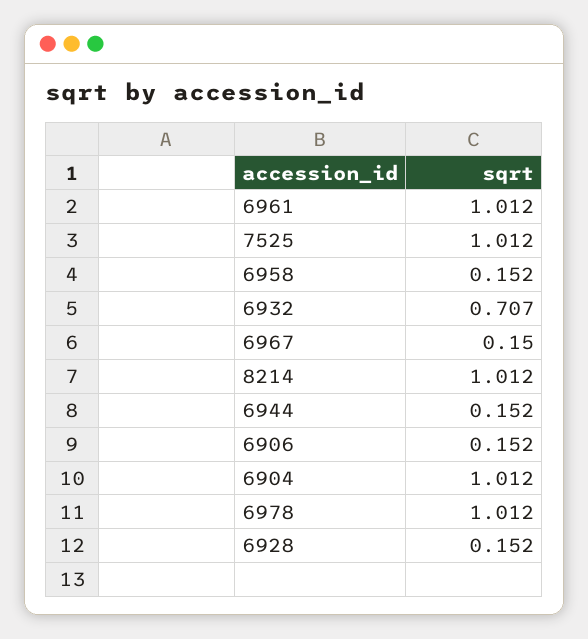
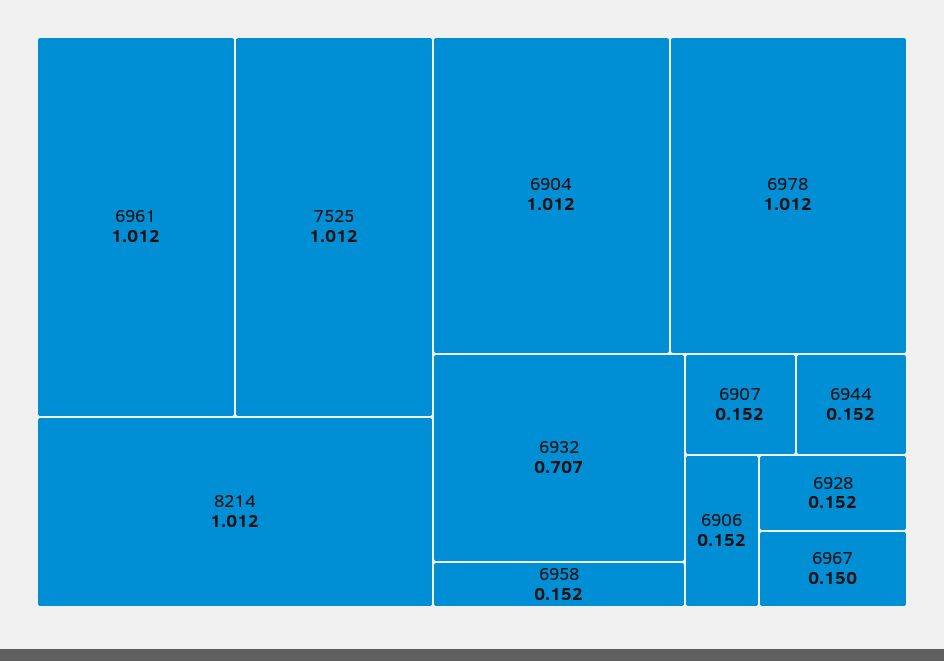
6907: none -> 0.152

